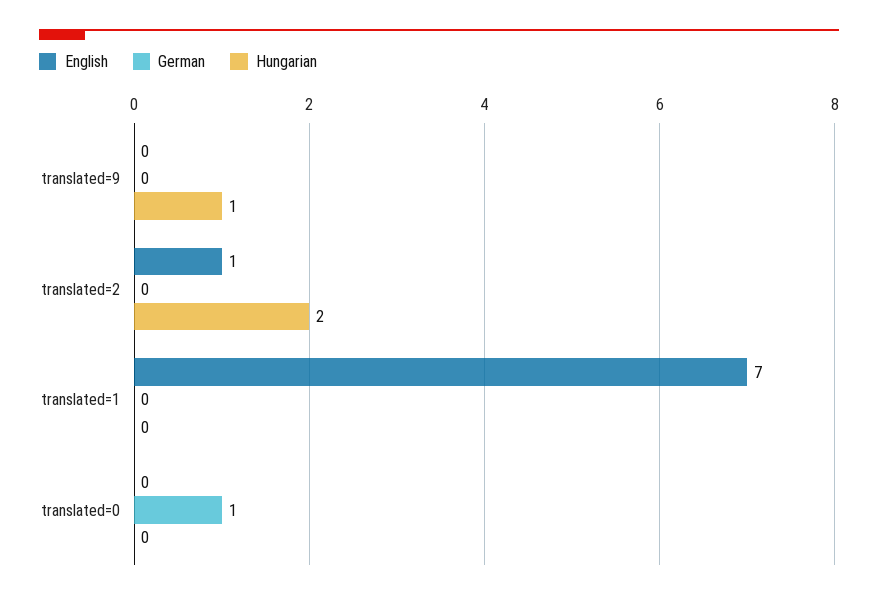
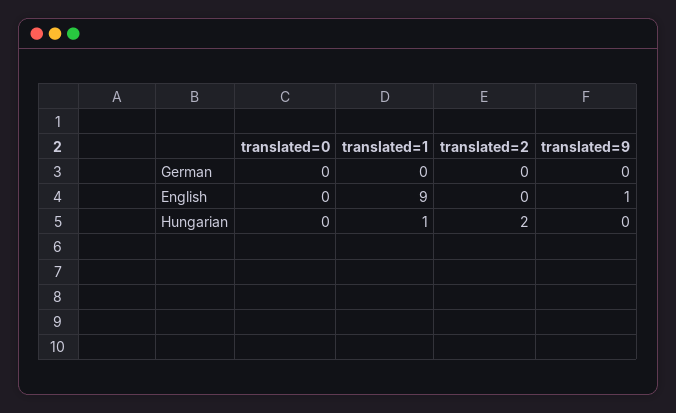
English, translated=9: 0 -> 1
Hungarian, translated=9: 1 -> 0
English, translated=2: 1 -> 0
English, translated=1: 7 -> 9
Hungarian, translated=1: 0 -> 1
German, translated=0: 1 -> 0

